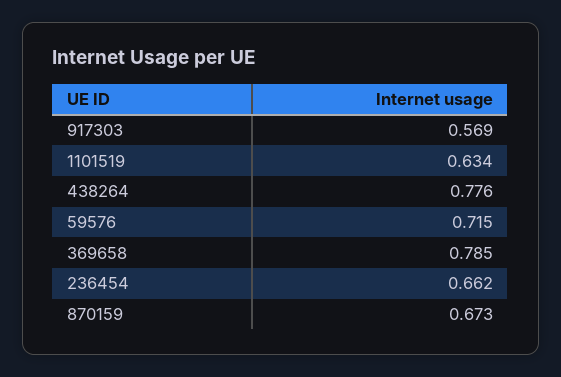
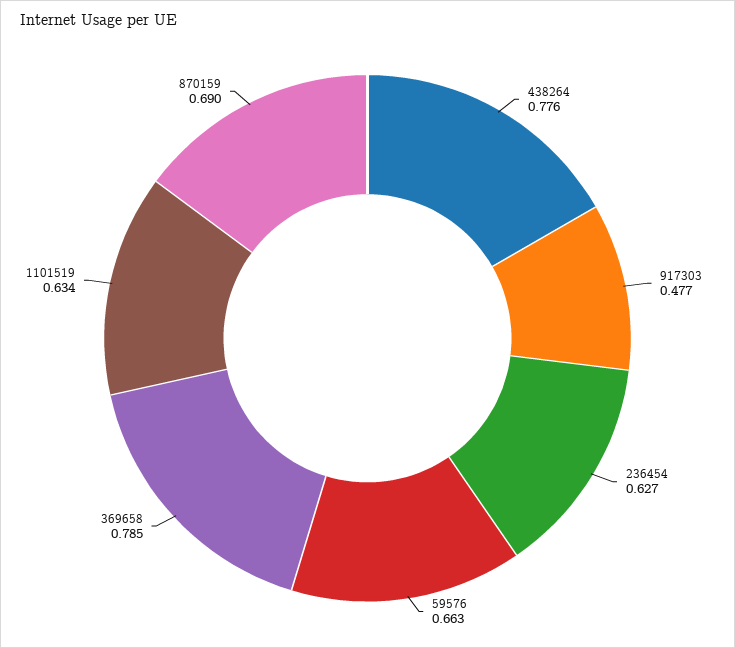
917303: 0.569 -> 0.477
59576: 0.715 -> 0.663
236454: 0.662 -> 0.627
870159: 0.673 -> 0.69

